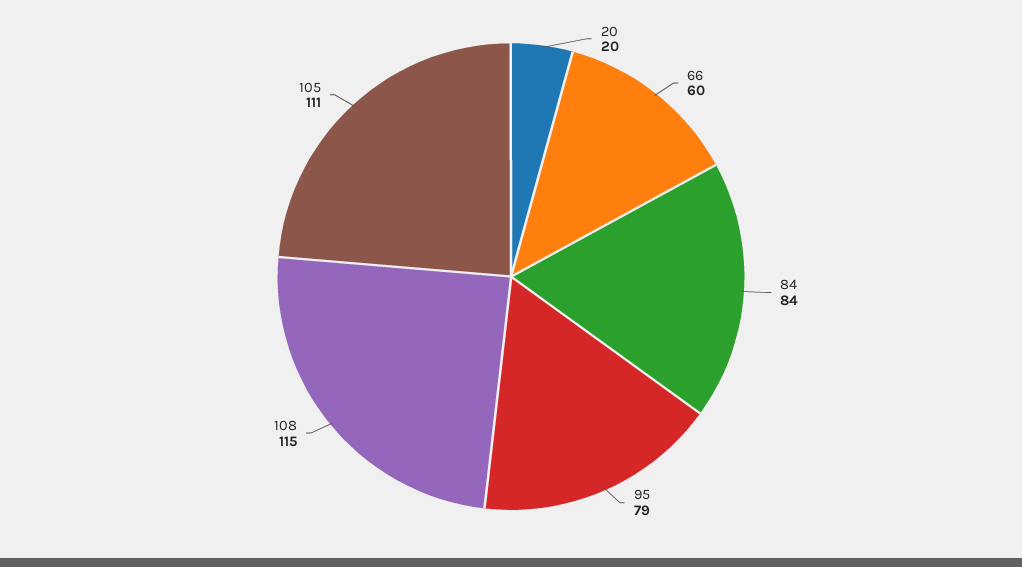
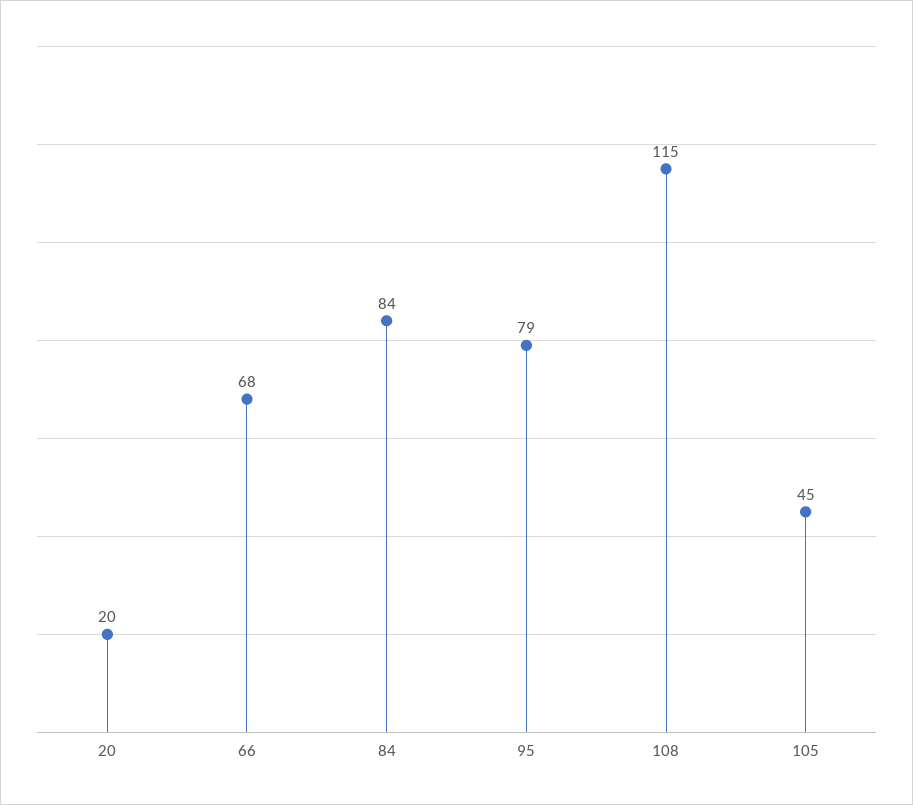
66: 60 -> 68
105: 111 -> 45

